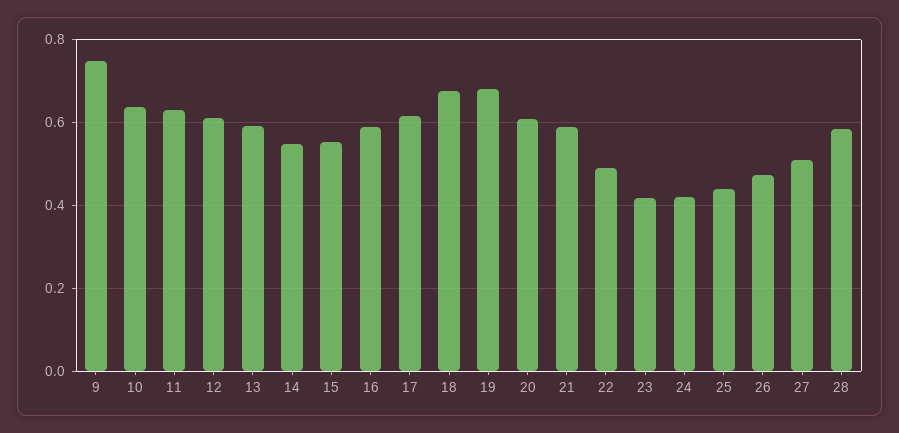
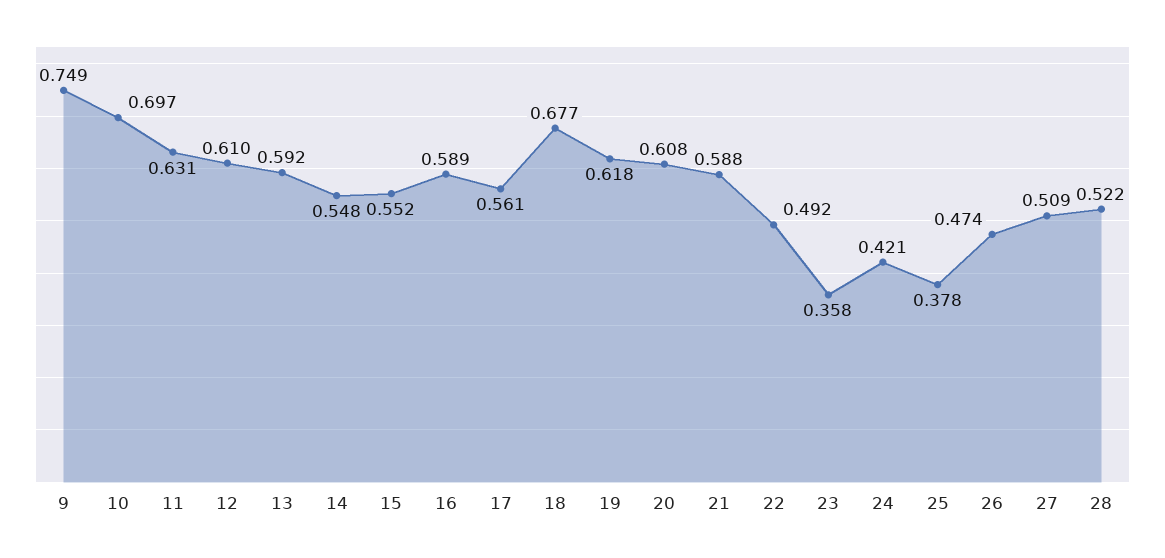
10: 0.64 -> 0.697
17: 0.62 -> 0.561
19: 0.68 -> 0.618
23: 0.42 -> 0.358
25: 0.44 -> 0.378
28: 0.58 -> 0.522

